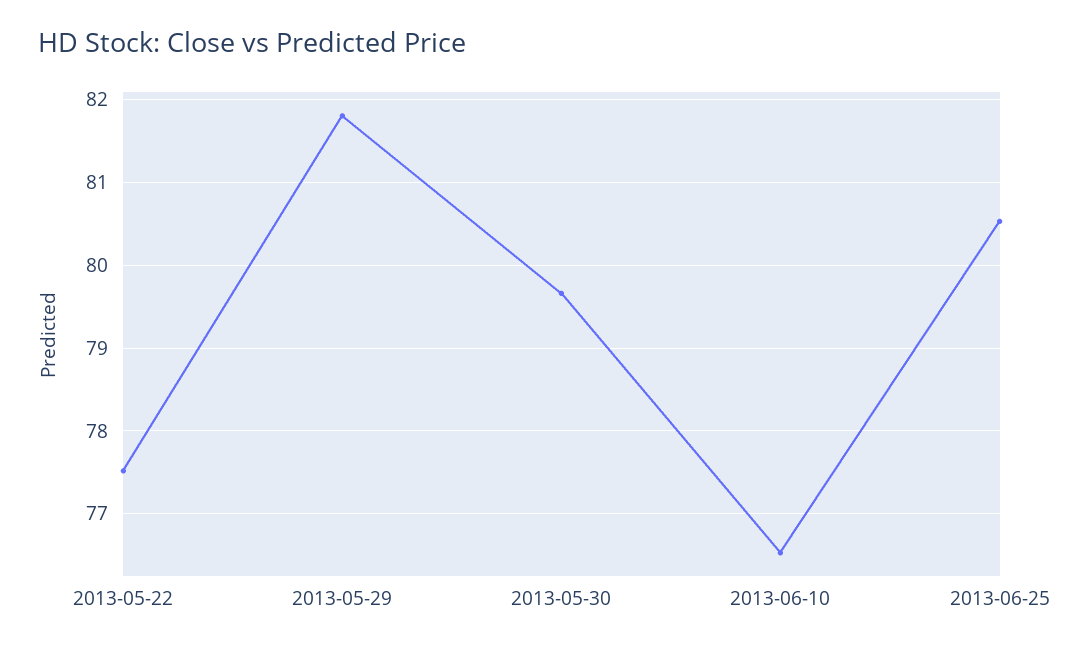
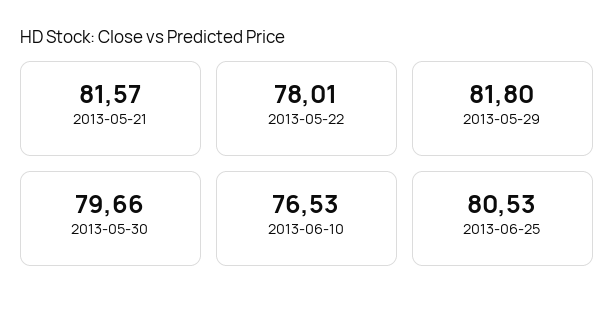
2013-05-22: 77.5 -> 78.01
2013-05-21: none -> 81.57

